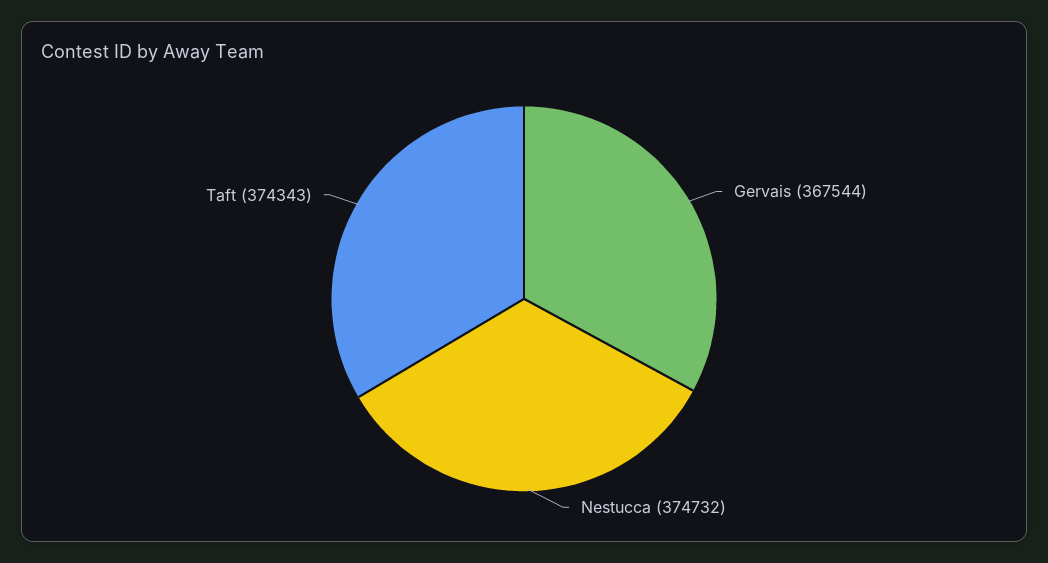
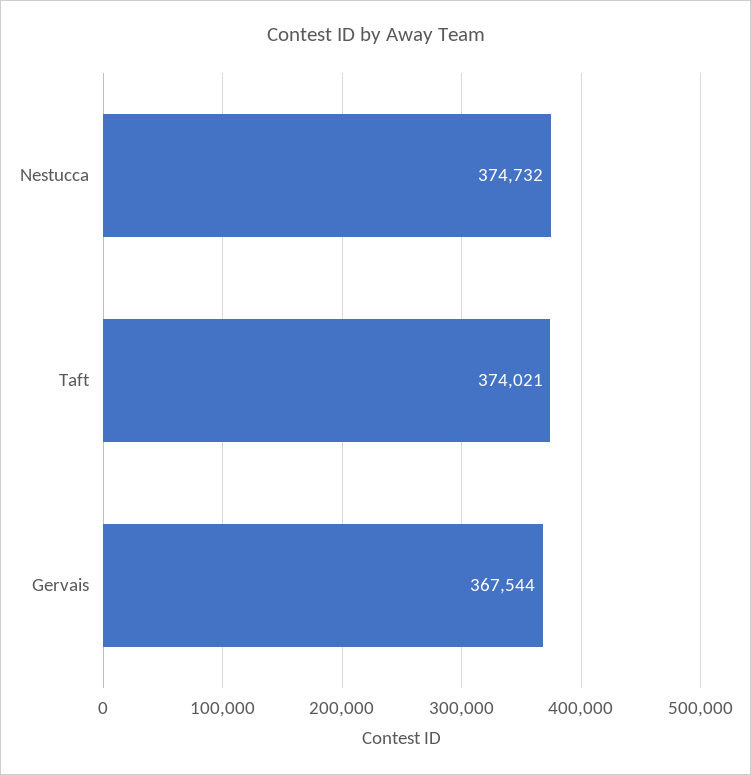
Taft: 374343 -> 374021

